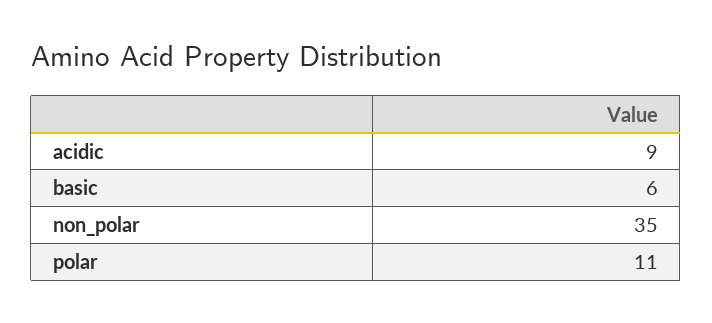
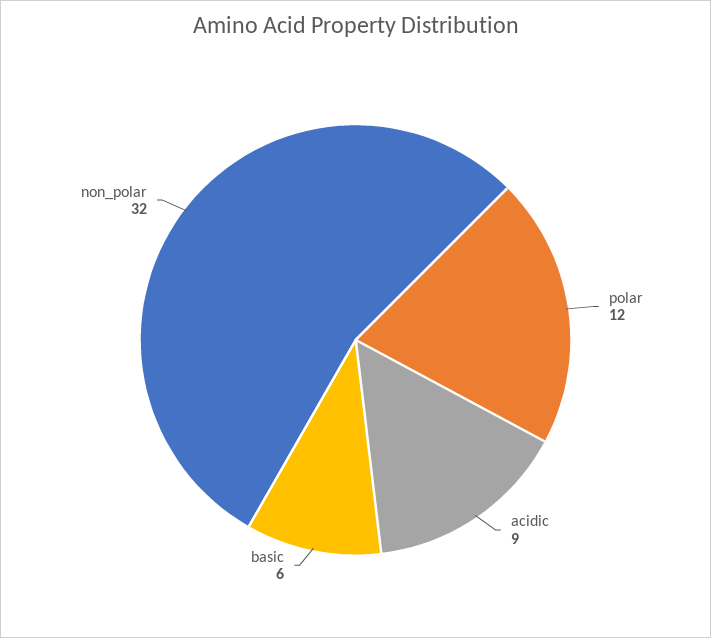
non_polar: 35 -> 32
polar: 11 -> 12

